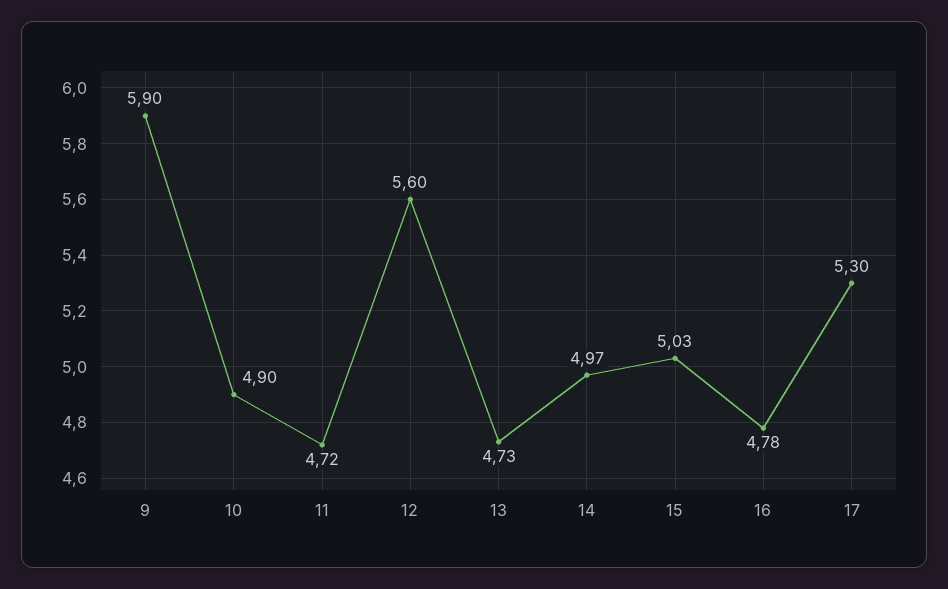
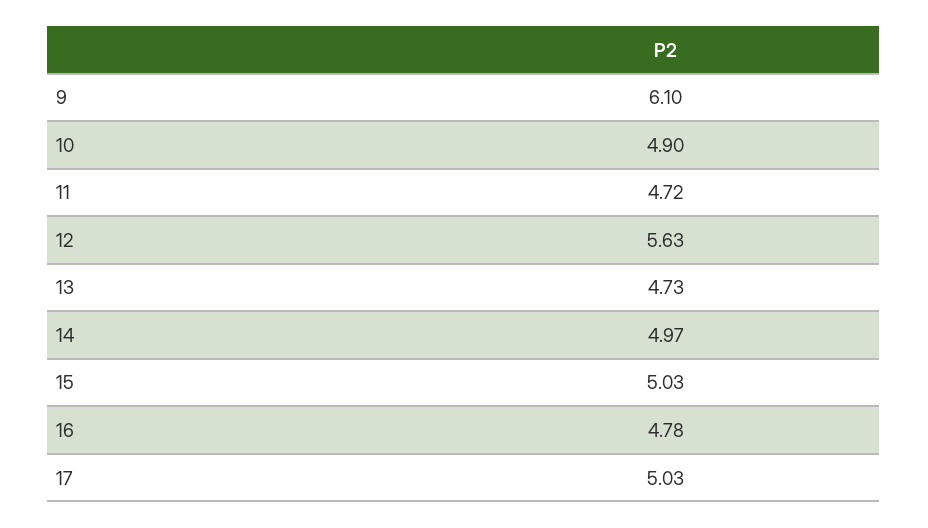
9: 5.9 -> 6.1
12: 5.6 -> 5.63
17: 5.3 -> 5.03

